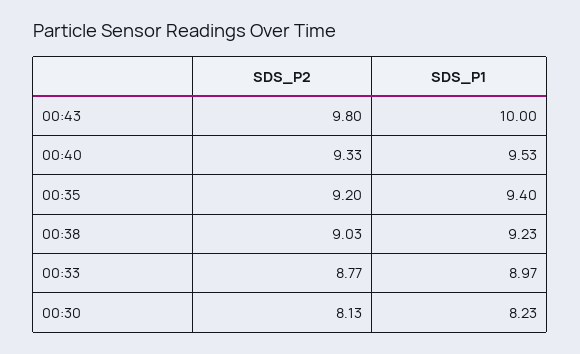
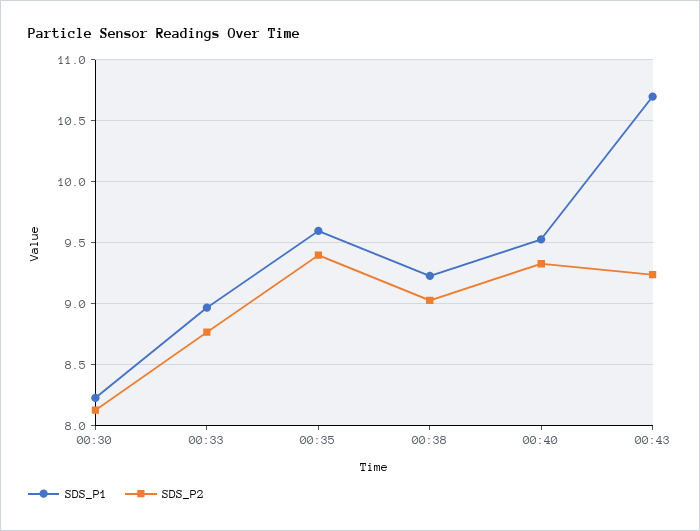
SDS_P2, 00:43: 9.8 -> 9.25
SDS_P1, 00:43: 10 -> 10.7
SDS_P2, 00:35: 9.2 -> 9.4
SDS_P1, 00:35: 9.4 -> 9.6

